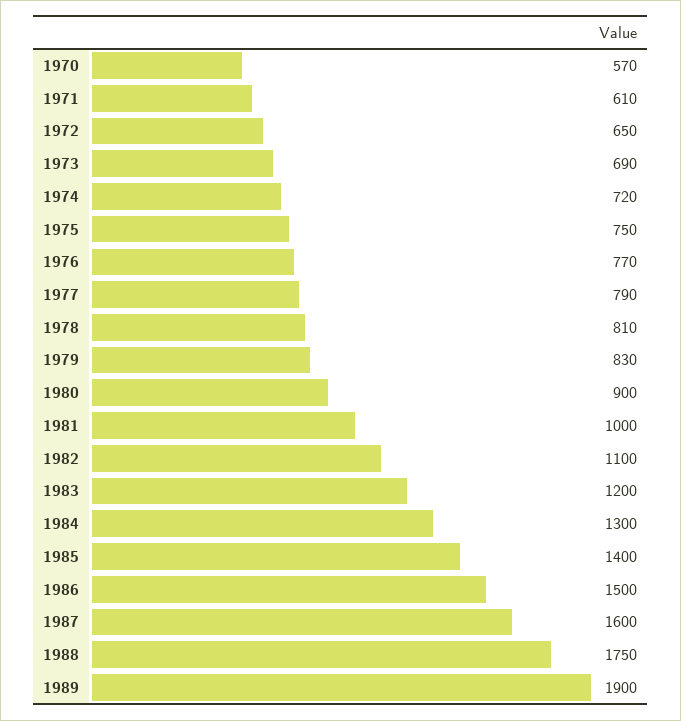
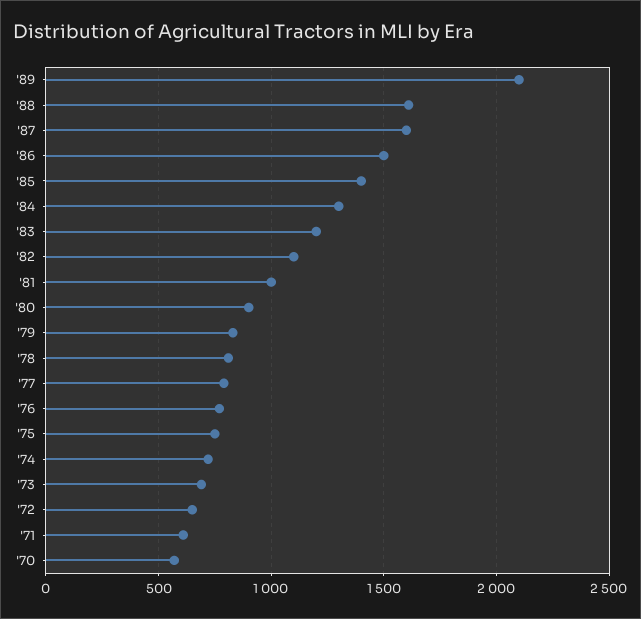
1988: 1750 -> 1600
1989: 1900 -> 2100

